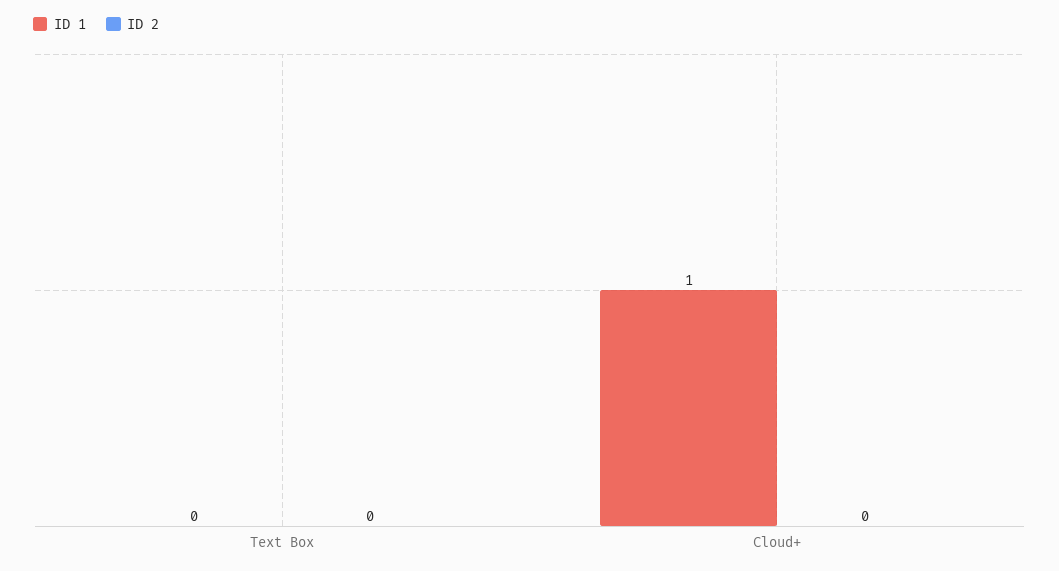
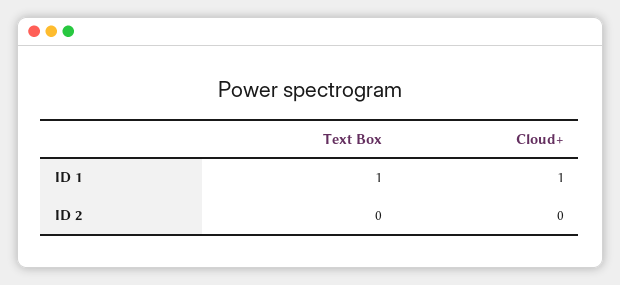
ID 1, Text Box: 0 -> 1

